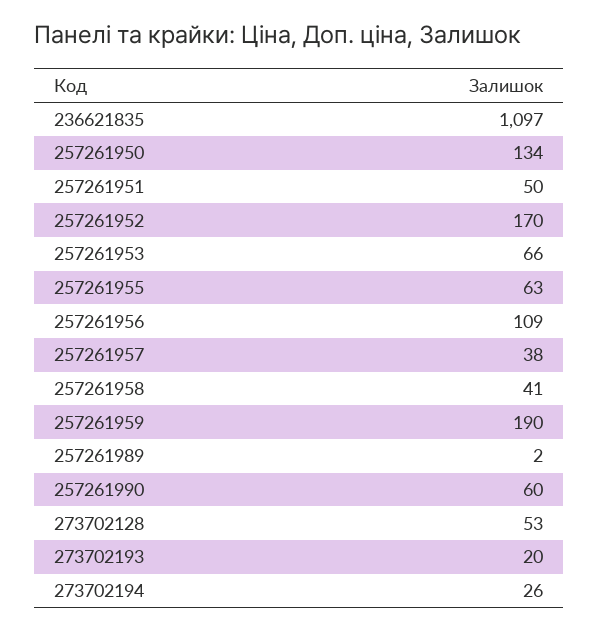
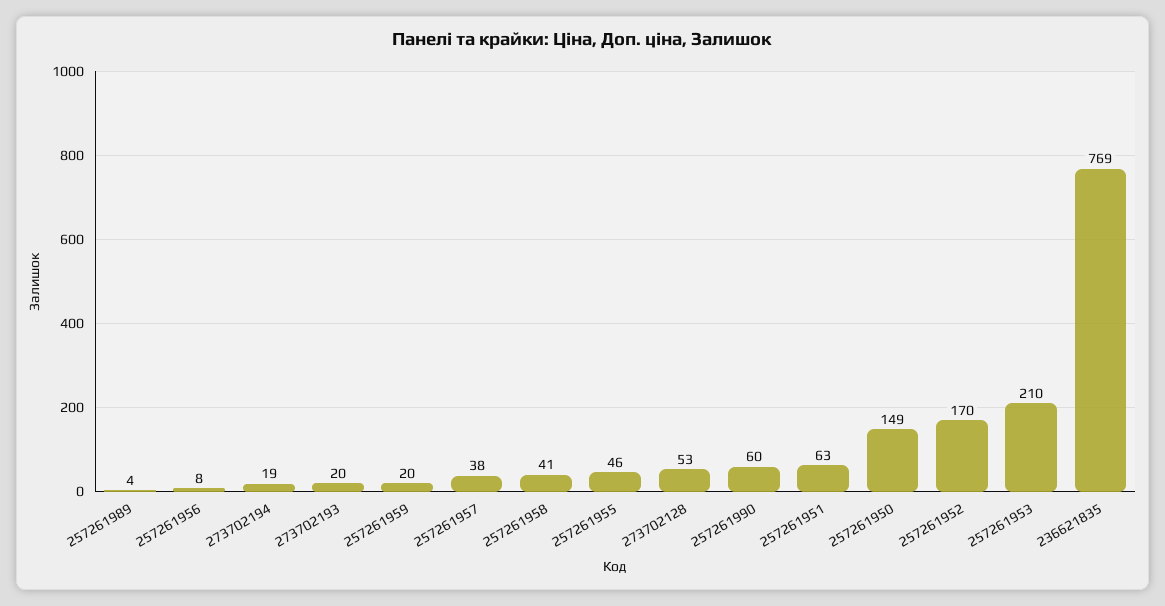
236621835: 1097 -> 769
257261950: 134 -> 149
257261951: 50 -> 63
257261953: 66 -> 210
257261955: 63 -> 46
257261956: 109 -> 8
257261959: 190 -> 20
257261989: 2 -> 4
273702194: 26 -> 19

